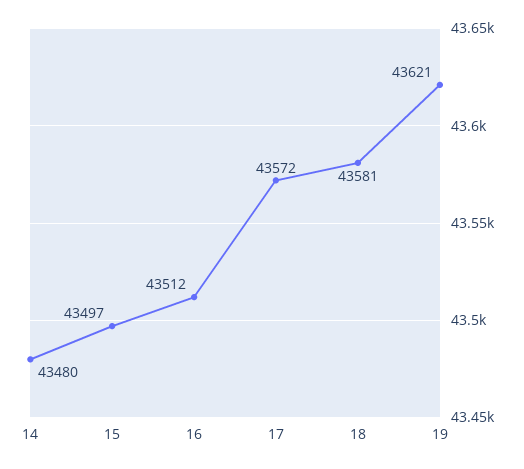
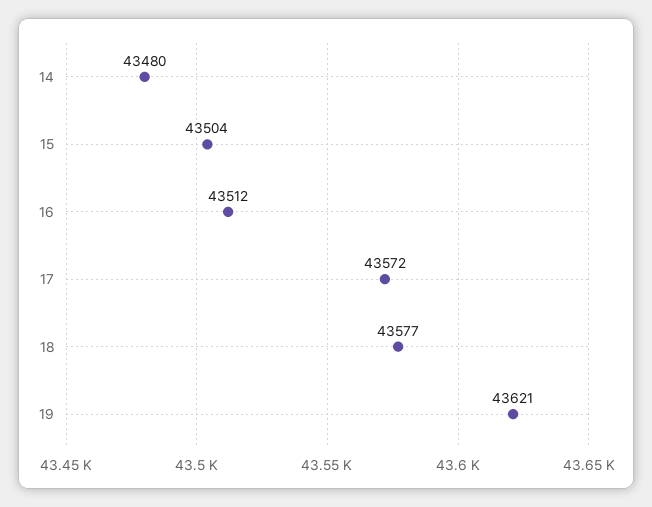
15: 43497 -> 43504
18: 43581 -> 43577

